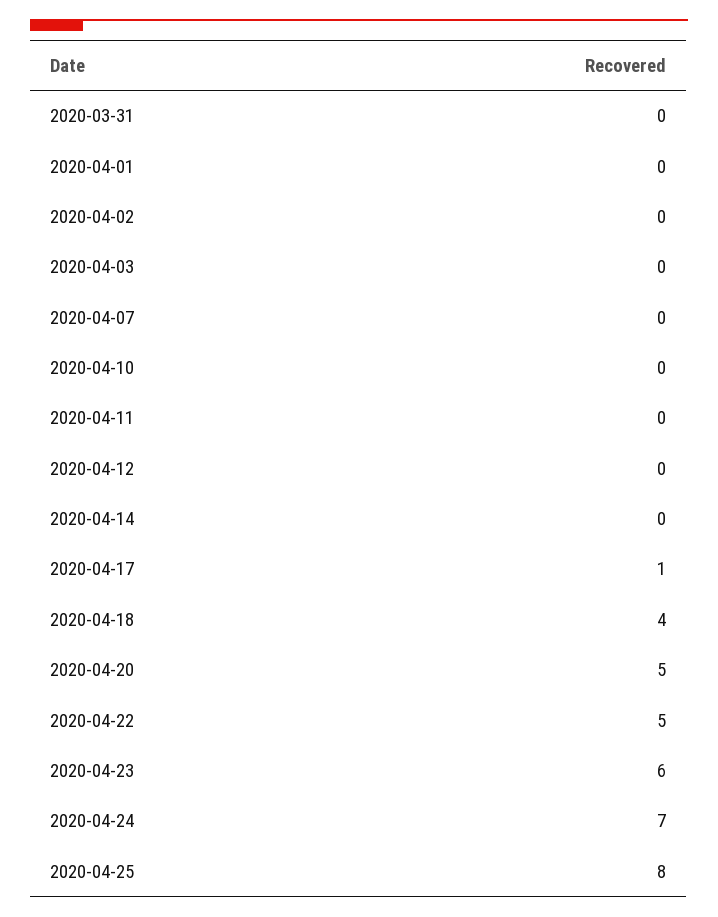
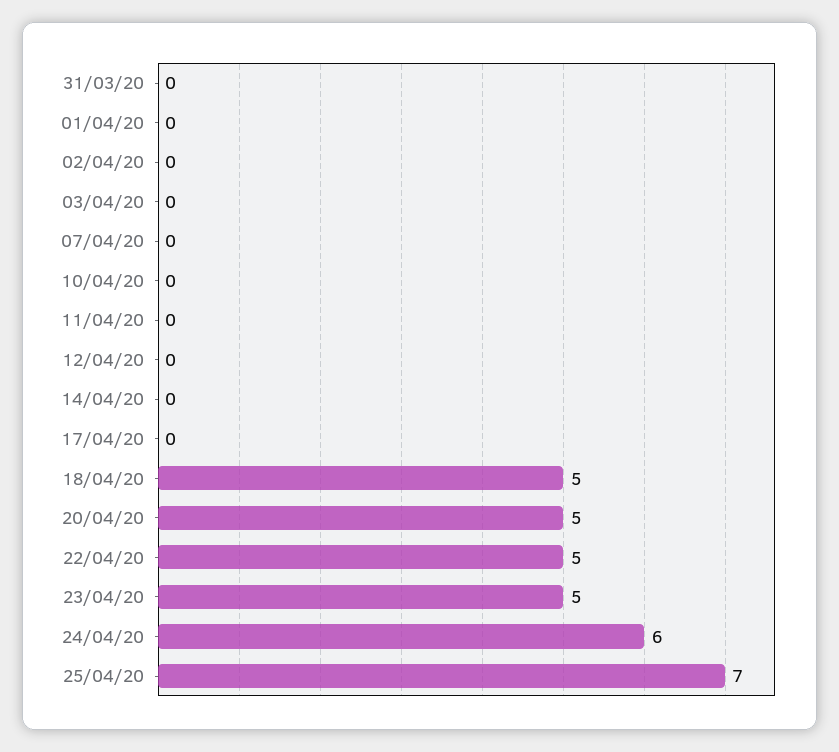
2020-04-17: 1 -> 0
2020-04-18: 4 -> 5
2020-04-23: 6 -> 5
2020-04-24: 7 -> 6
2020-04-25: 8 -> 7

